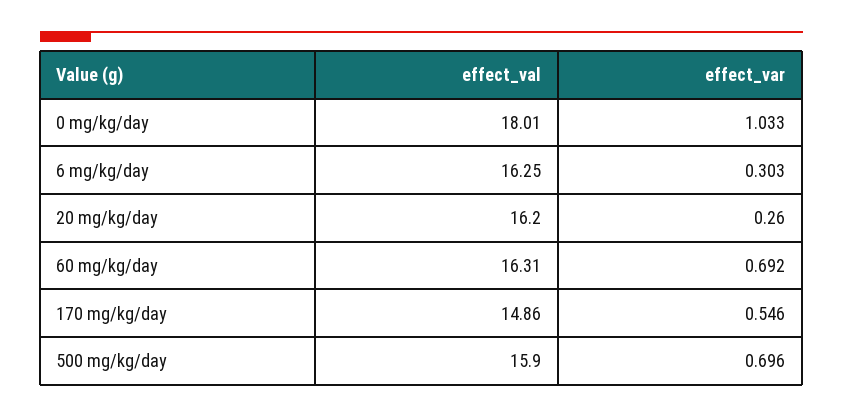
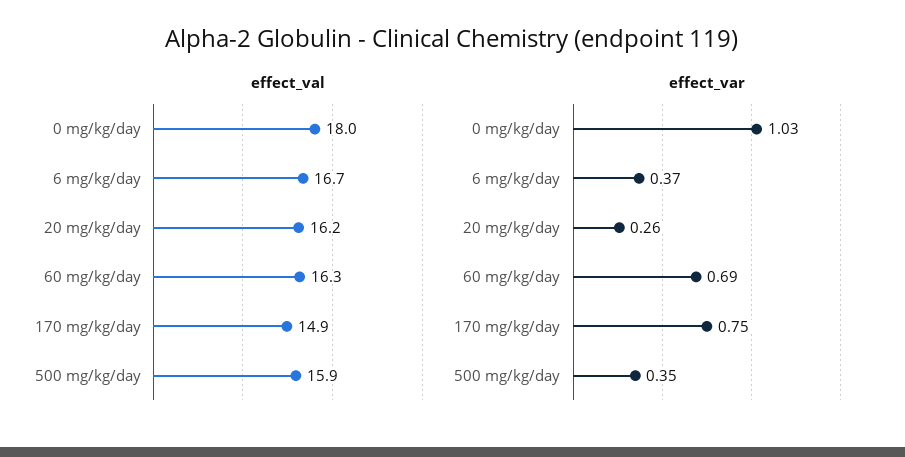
effect_val, 6 mg/kg/day: 16.25 -> 16.7
effect_var, 6 mg/kg/day: 0.303 -> 0.37
effect_var, 170 mg/kg/day: 0.546 -> 0.75
effect_var, 500 mg/kg/day: 0.696 -> 0.35

